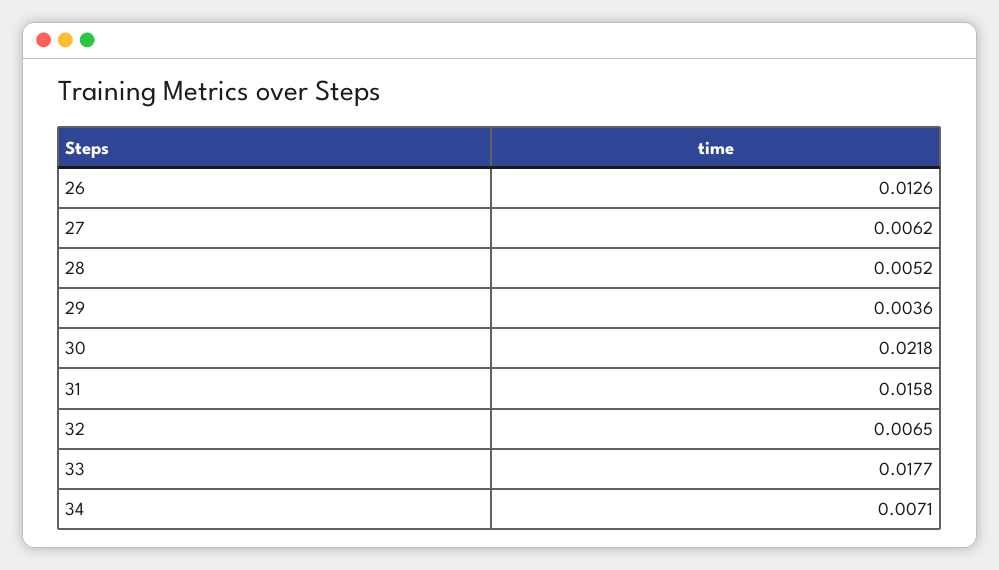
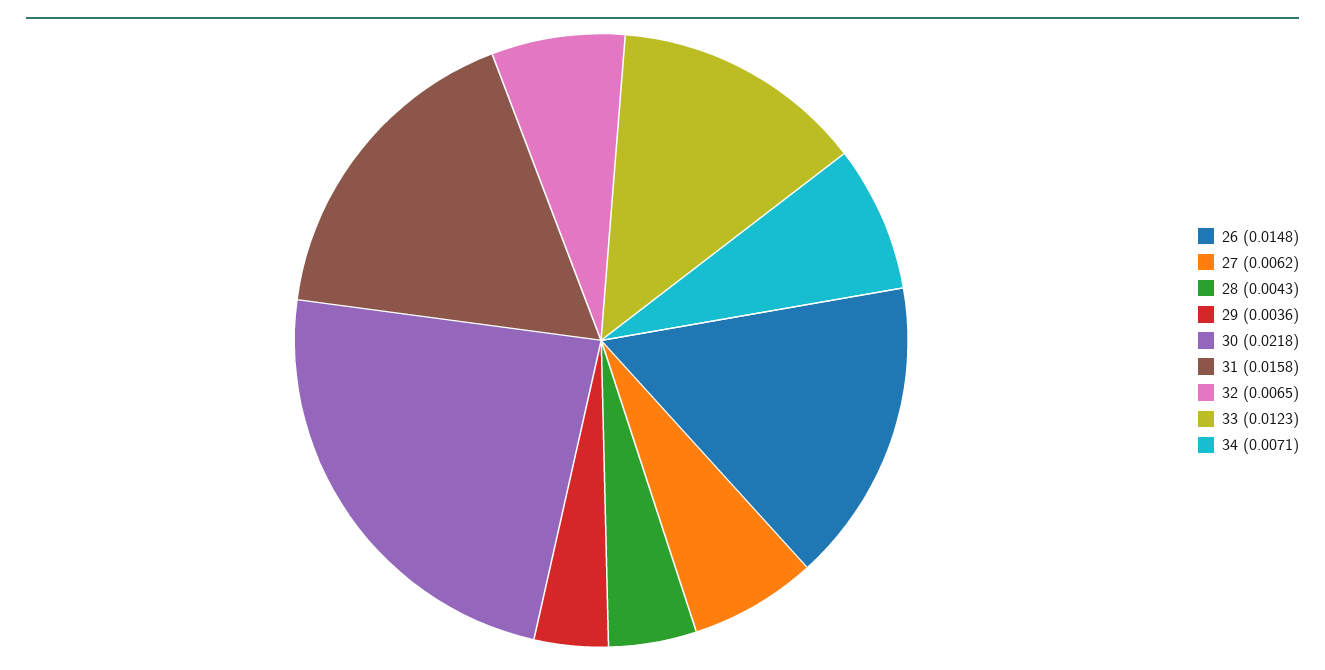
26: 0.0126 -> 0.0148
28: 0.0052 -> 0.0043
33: 0.0177 -> 0.0123

